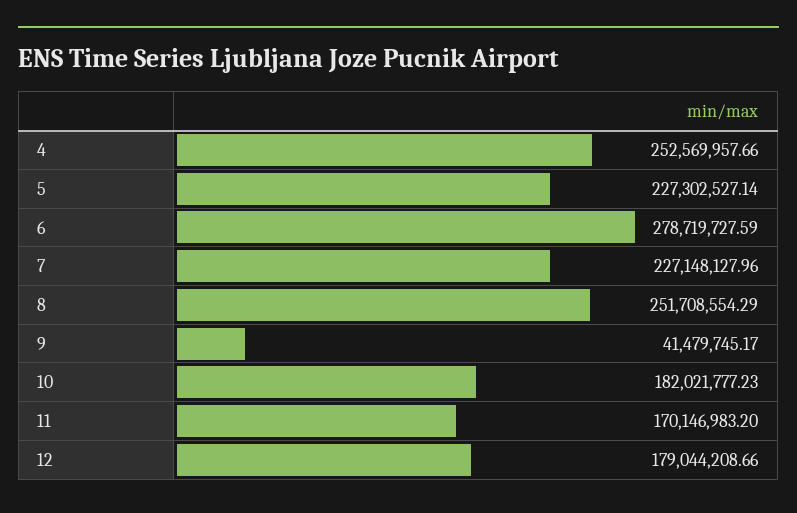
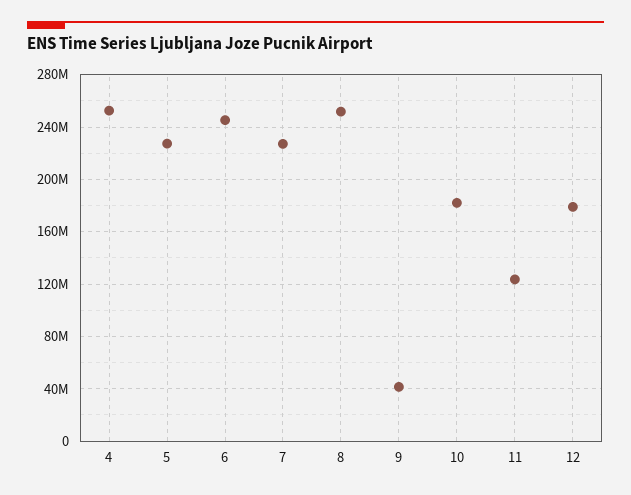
6: 278719727.59 -> 245000000
11: 170146983.2 -> 125000000

